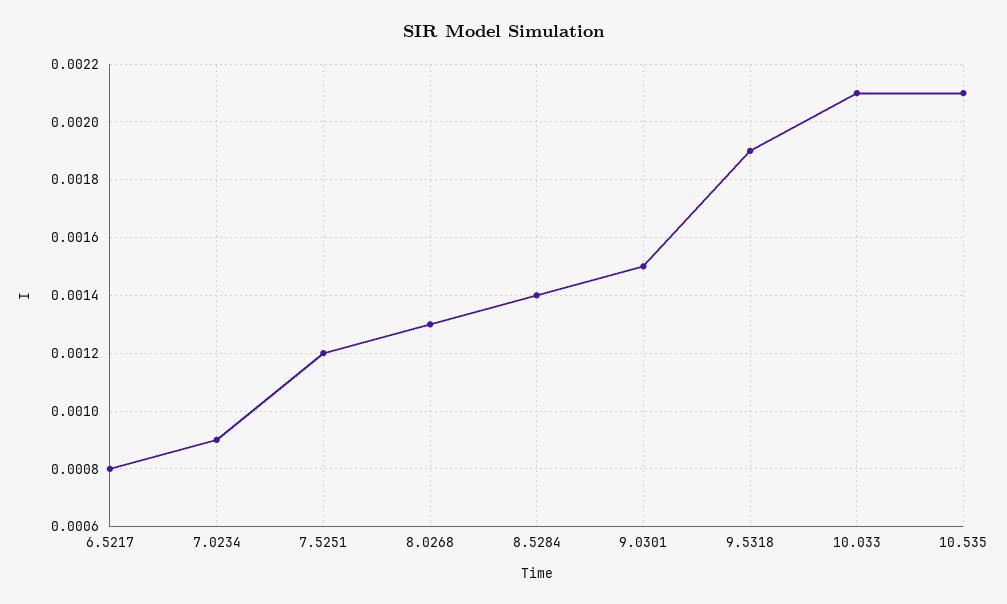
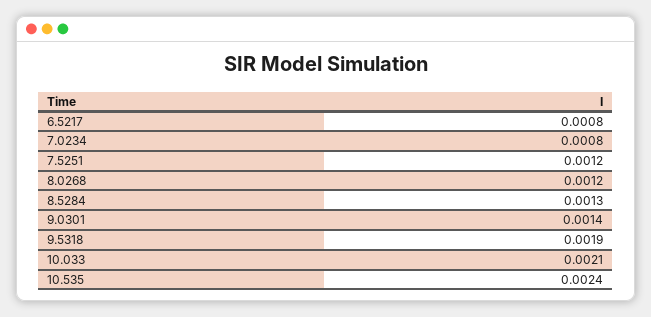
7.0234: 0.0009 -> 0.0008
8.0268: 0.0013 -> 0.0012
8.5284: 0.0014 -> 0.0013
9.0301: 0.0015 -> 0.0014
10.535: 0.0021 -> 0.0024

